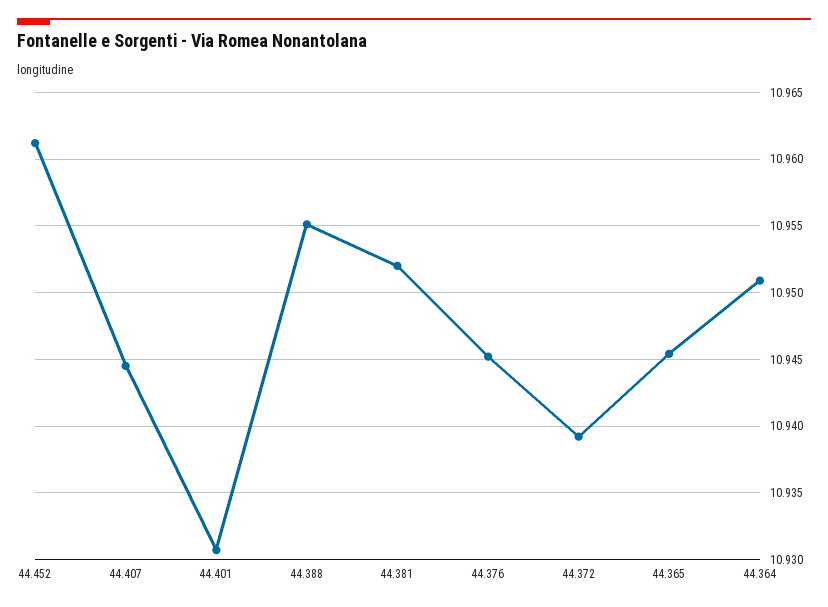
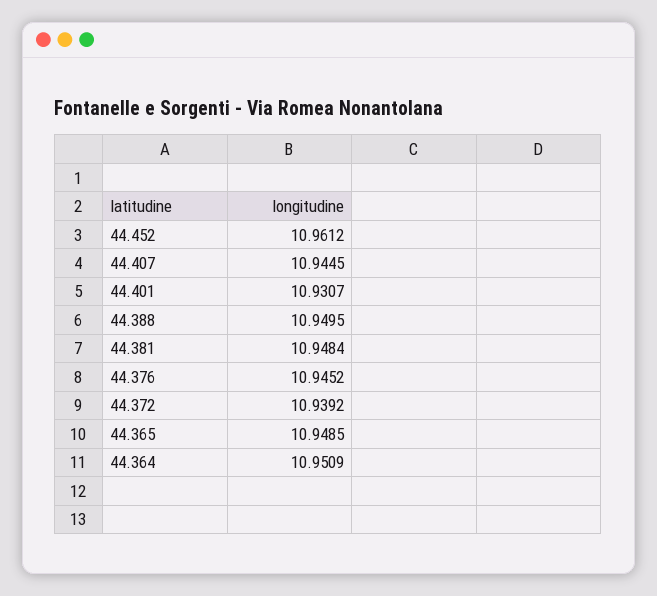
44.388: 10.955 -> 10.9495
44.381: 10.952 -> 10.9484
44.365: 10.9455 -> 10.9485

